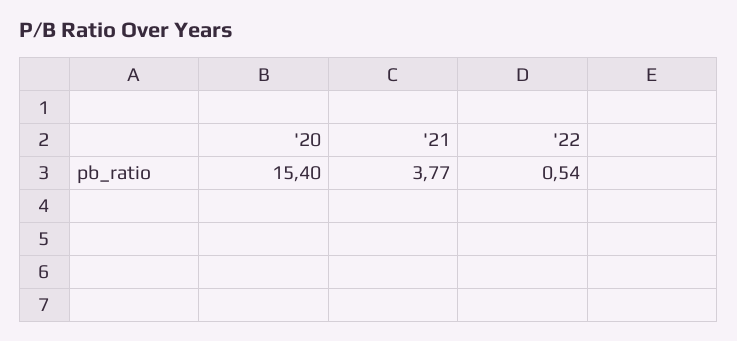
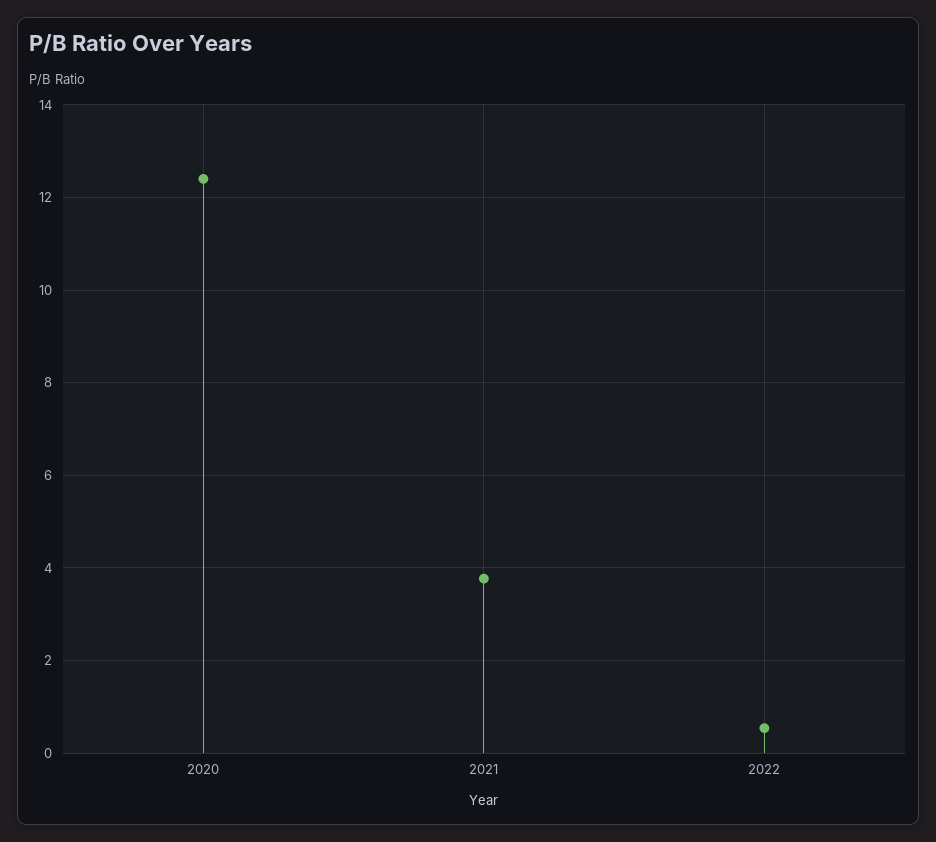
'20: 15.4 -> 12.4

